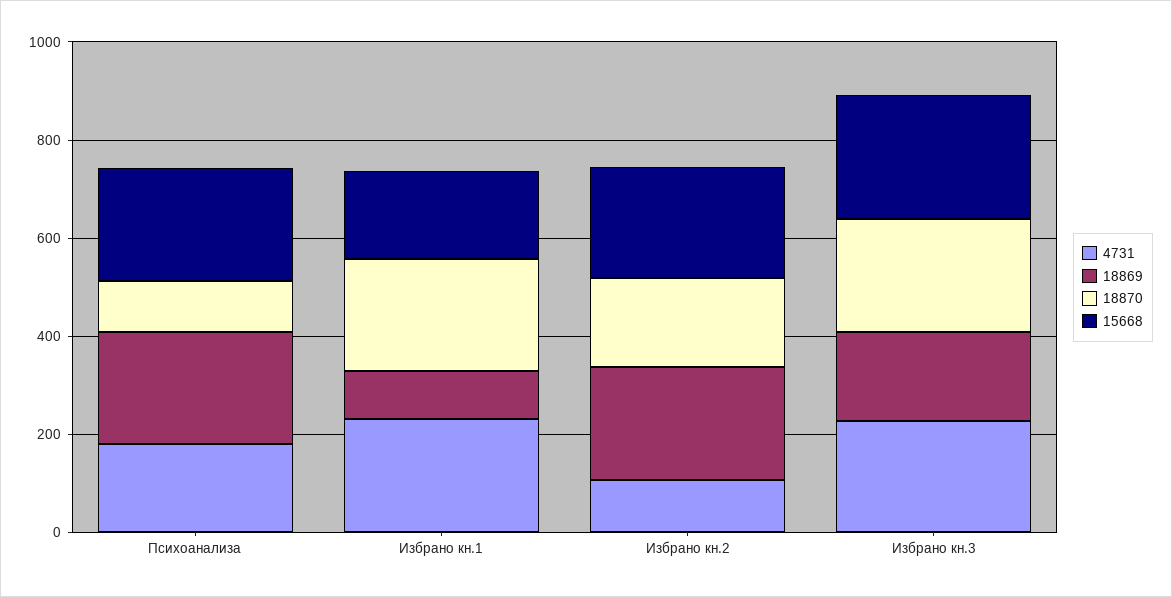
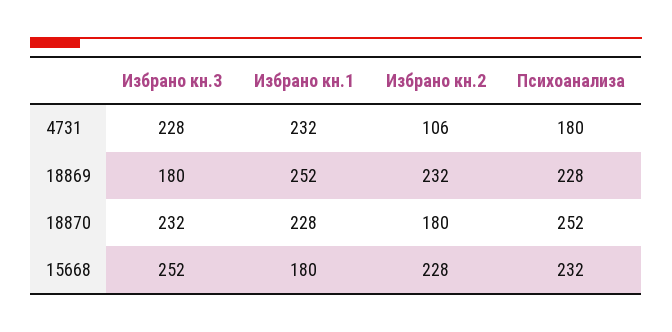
18870, Психоанализа: 100 -> 252
18869, Избрано кн.1: 100 -> 252

